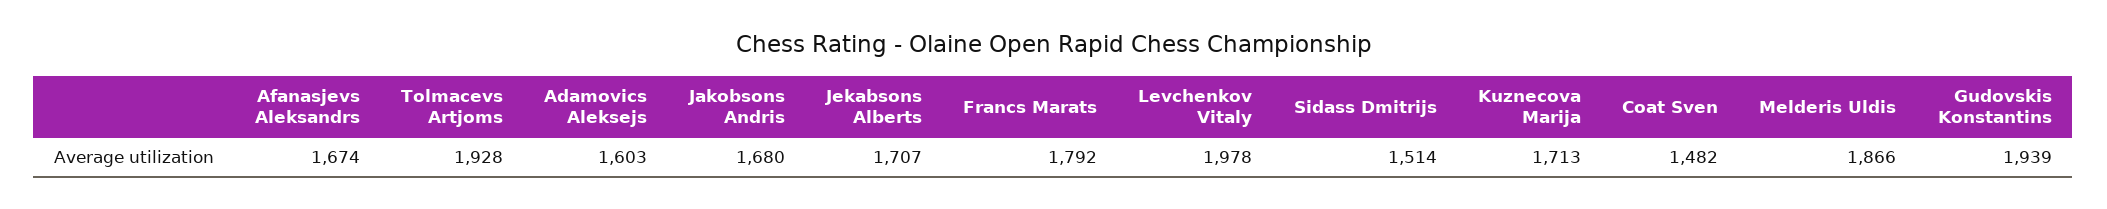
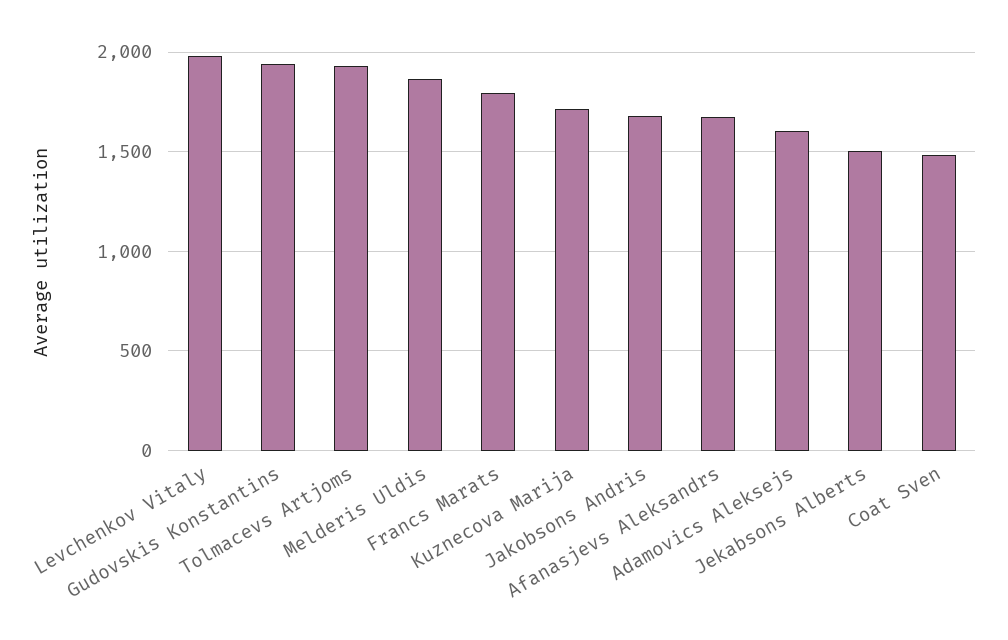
Jekabsons Alberts: 1707 -> 1500
Sidass Dmitrijs: 1514 -> none

